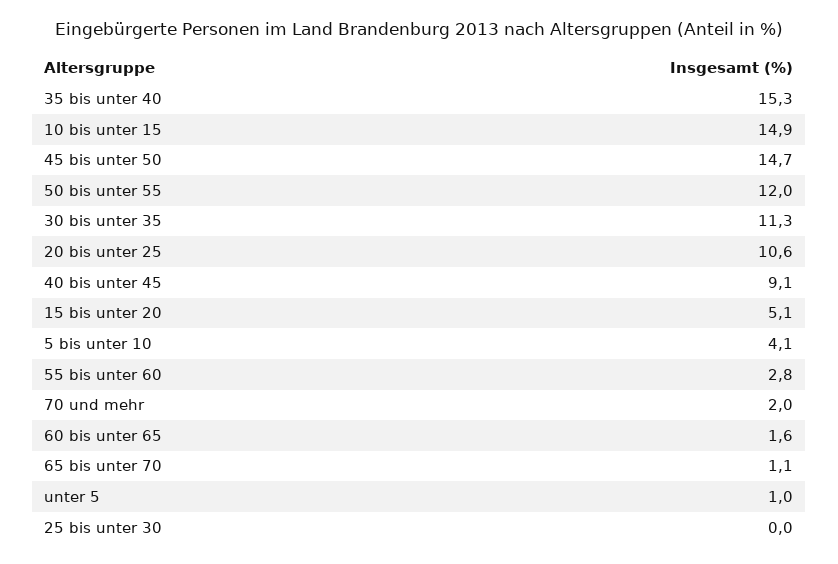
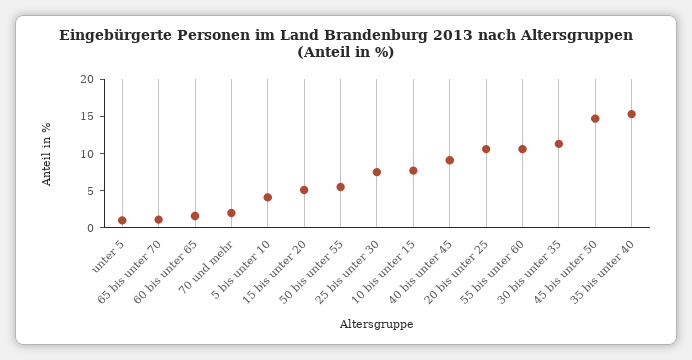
10 bis unter 15: 14.9 -> 7.5
50 bis unter 55: 12 -> 5
55 bis unter 60: 2.8 -> 10
25 bis unter 30: 0 -> 7.5

